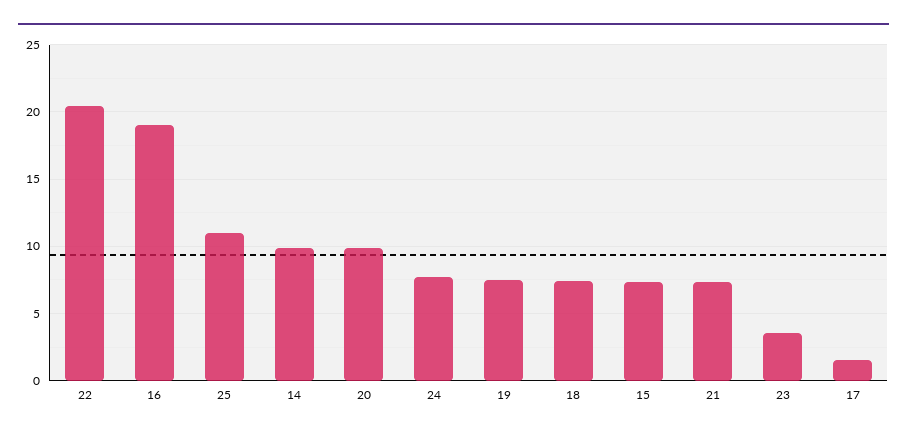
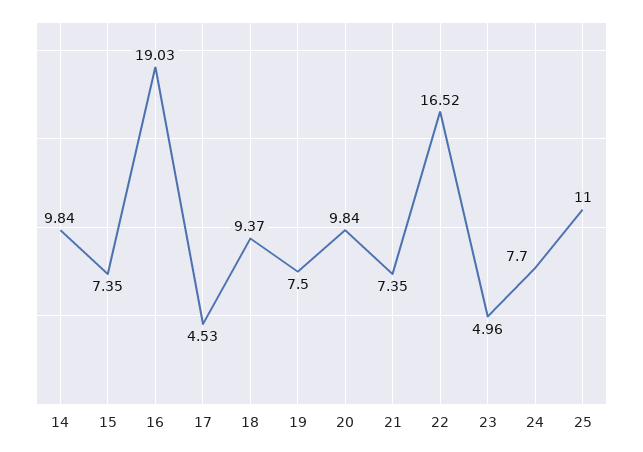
22: 20.5 -> 16.52
18: 7.5 -> 9.37
23: 3.5 -> 4.96
17: 1.5 -> 4.53

